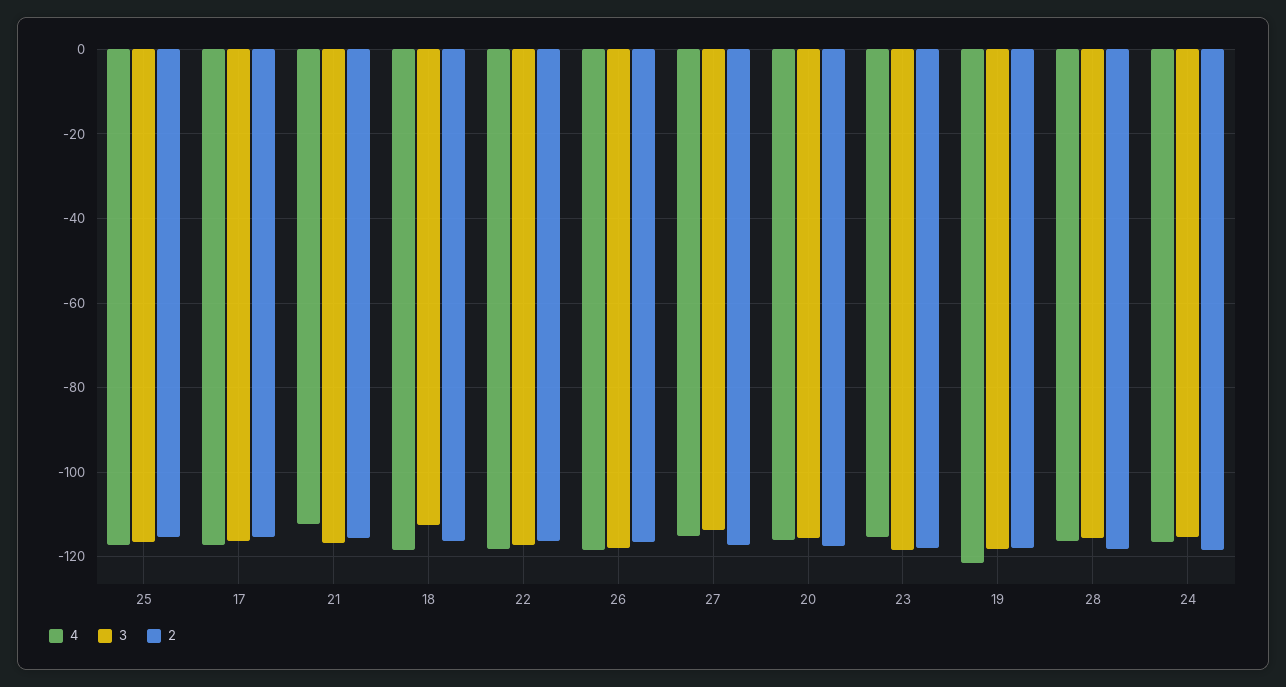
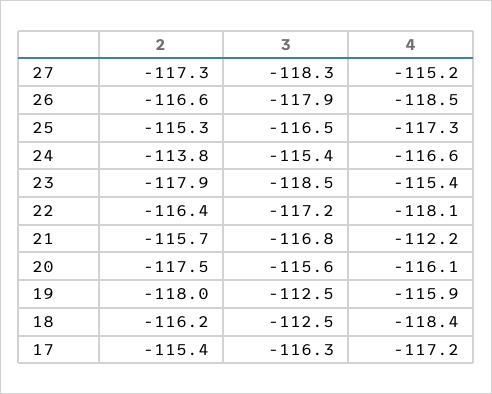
3, 27: -114 -> -118.3
4, 19: -122 -> -115.9
3, 19: -118 -> -112.5
4, 28: -116 -> none
3, 28: -116 -> none
2, 28: -118 -> none
2, 24: -118 -> -113.8

